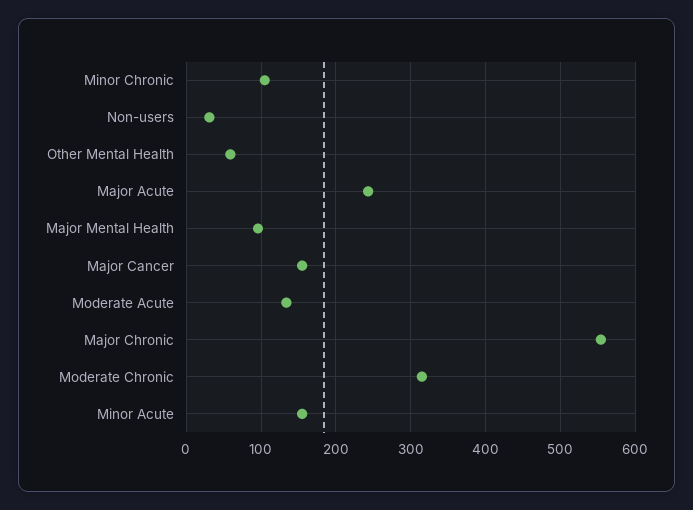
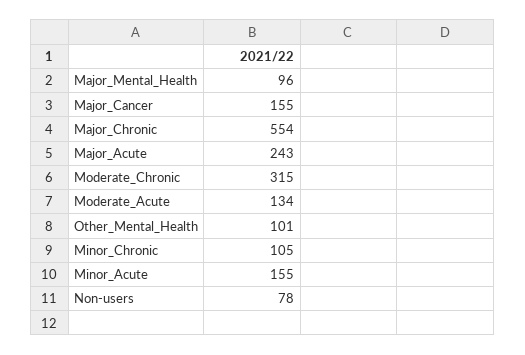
Non-users: 30 -> 78
Other Mental Health: 60 -> 101

